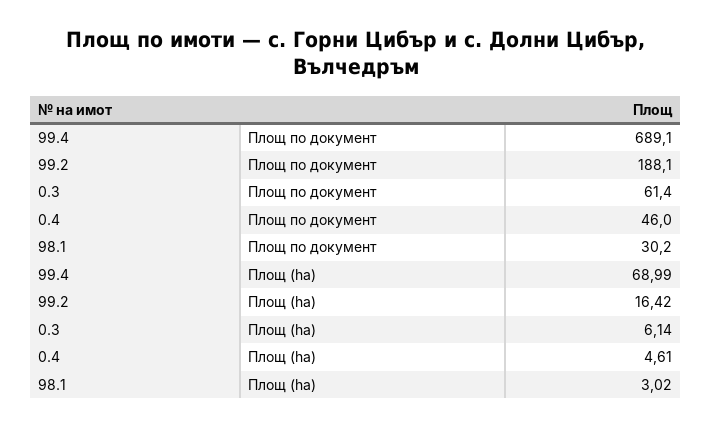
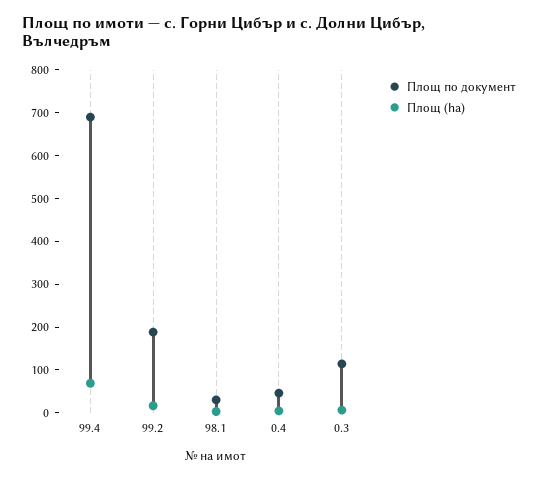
Площ по документ, 0.3: 61.4 -> 120

